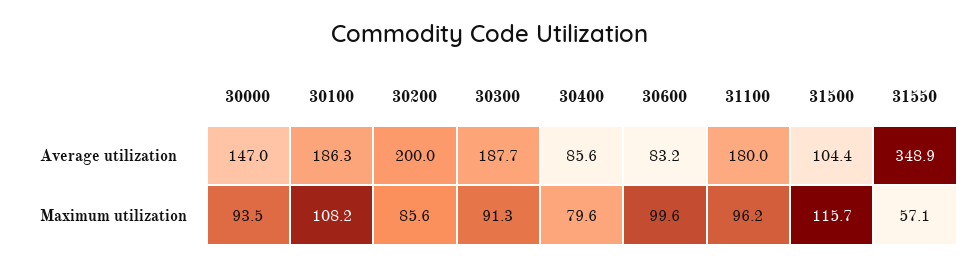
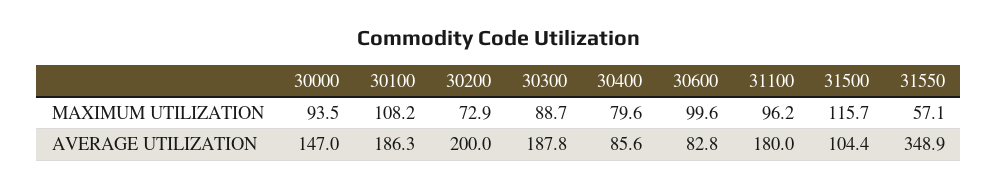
30300, Average utilization: 187.7 -> 187.8
30600, Average utilization: 83.2 -> 82.8
30200, Maximum utilization: 85.6 -> 72.9
30300, Maximum utilization: 91.3 -> 88.7

